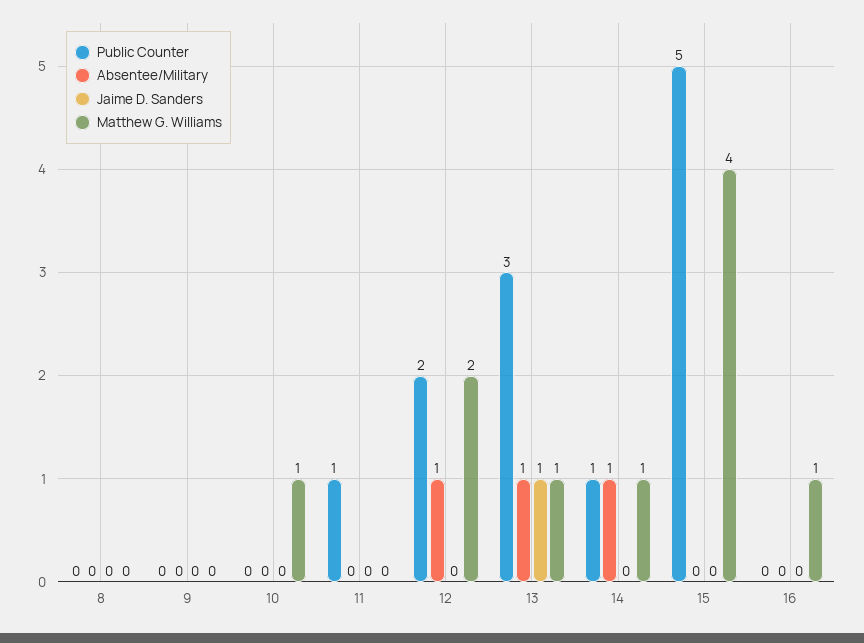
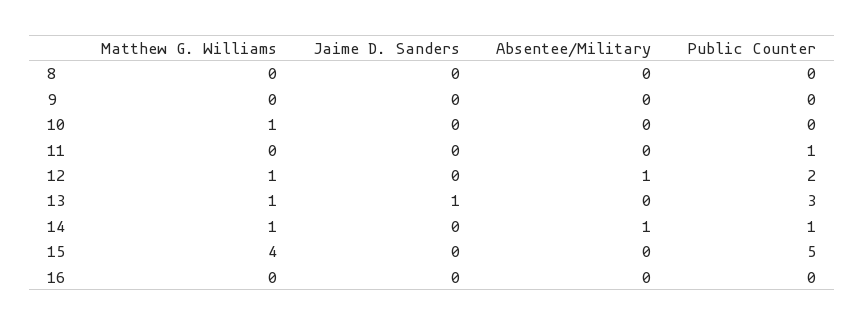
Matthew G. Williams, 12: 2 -> 1
Absentee/Military, 13: 1 -> 0
Matthew G. Williams, 16: 1 -> 0

